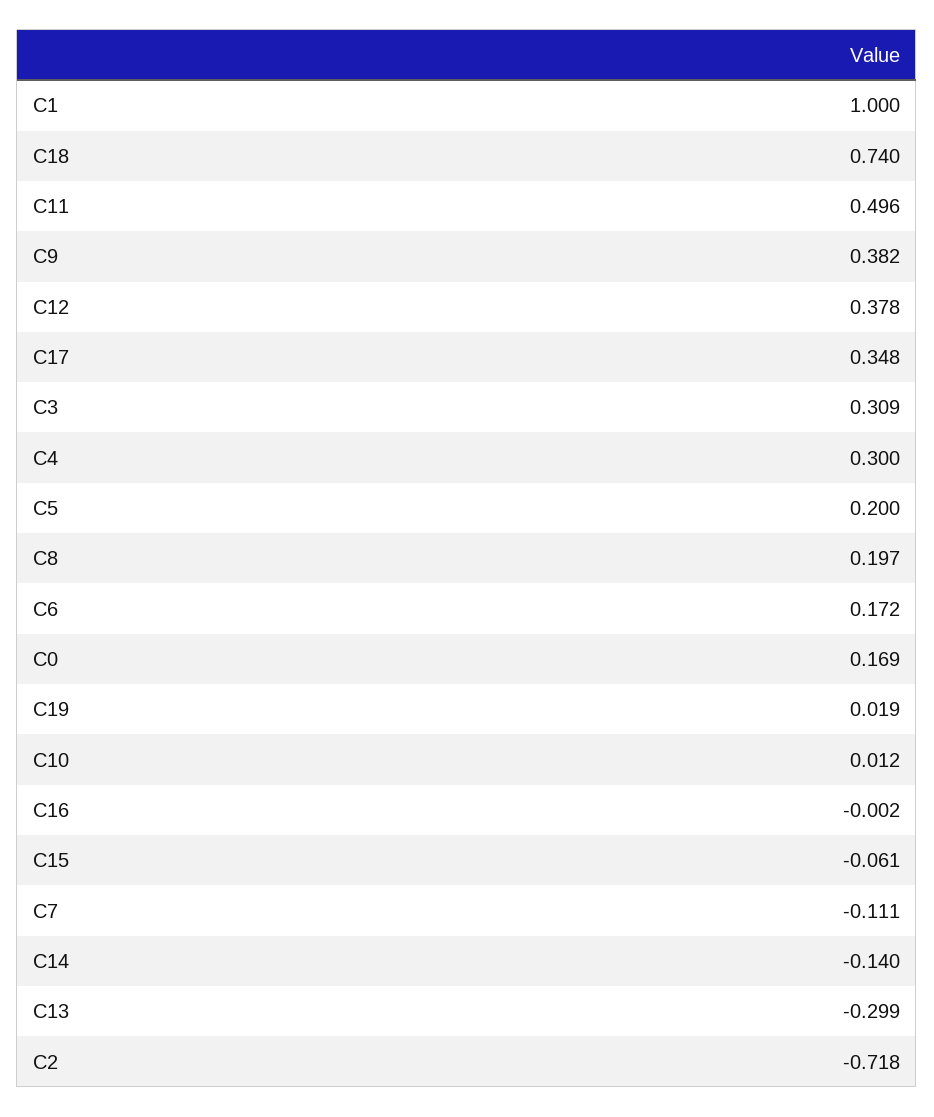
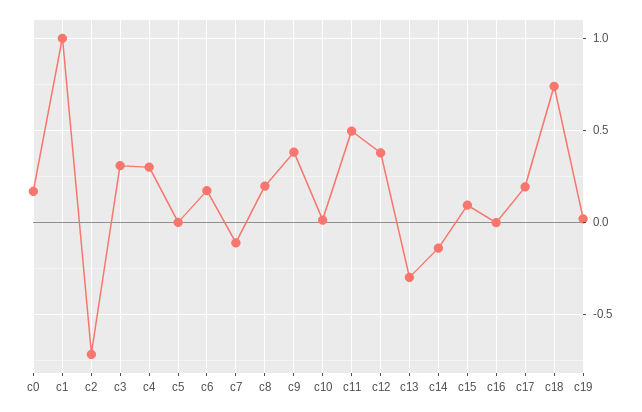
C17: 0.348 -> 0.2
C5: 0.2 -> 0
C15: -0.061 -> 0.1

